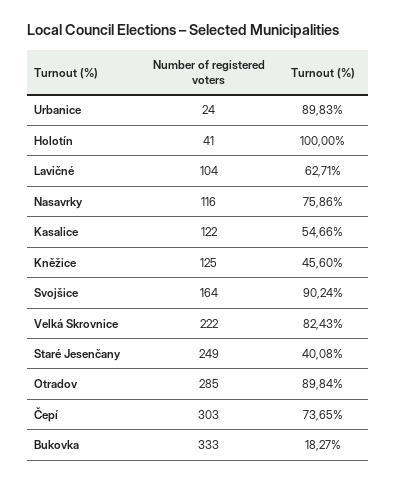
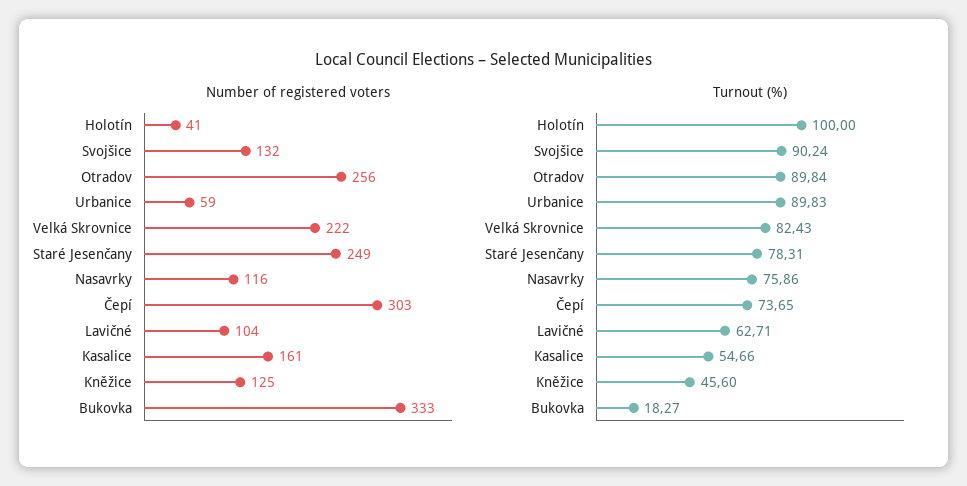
Number of registered voters, Urbanice: 24 -> 59
Number of registered voters, Kasalice: 122 -> 161
Number of registered voters, Svojšice: 164 -> 132
Turnout (%), Staré Jesenčany: 40.08 -> 78.31
Number of registered voters, Otradov: 285 -> 256

